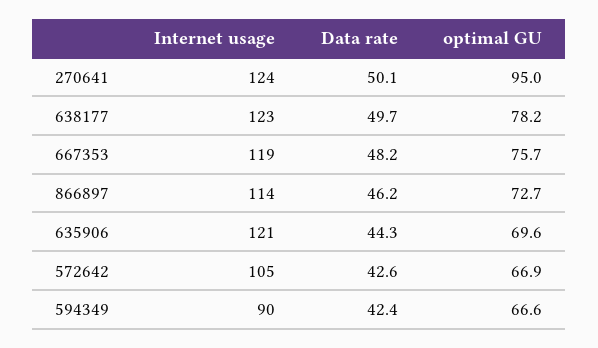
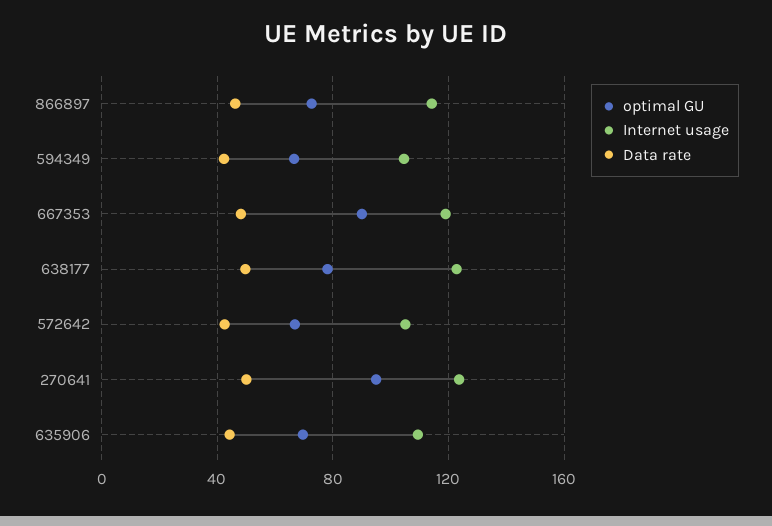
optimal GU, 667353: 75.7 -> 90
Internet usage, 635906: 121 -> 110
Internet usage, 594349: 90 -> 105

